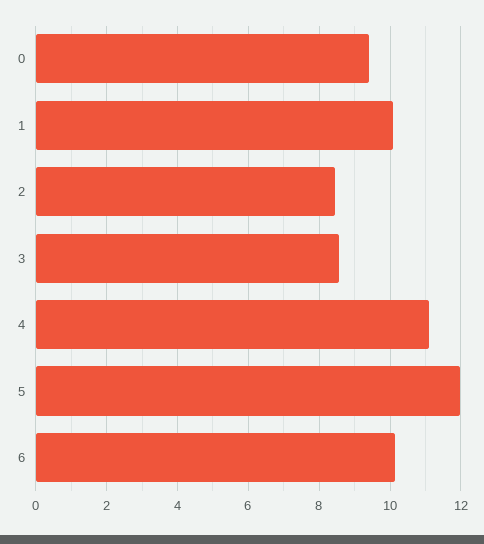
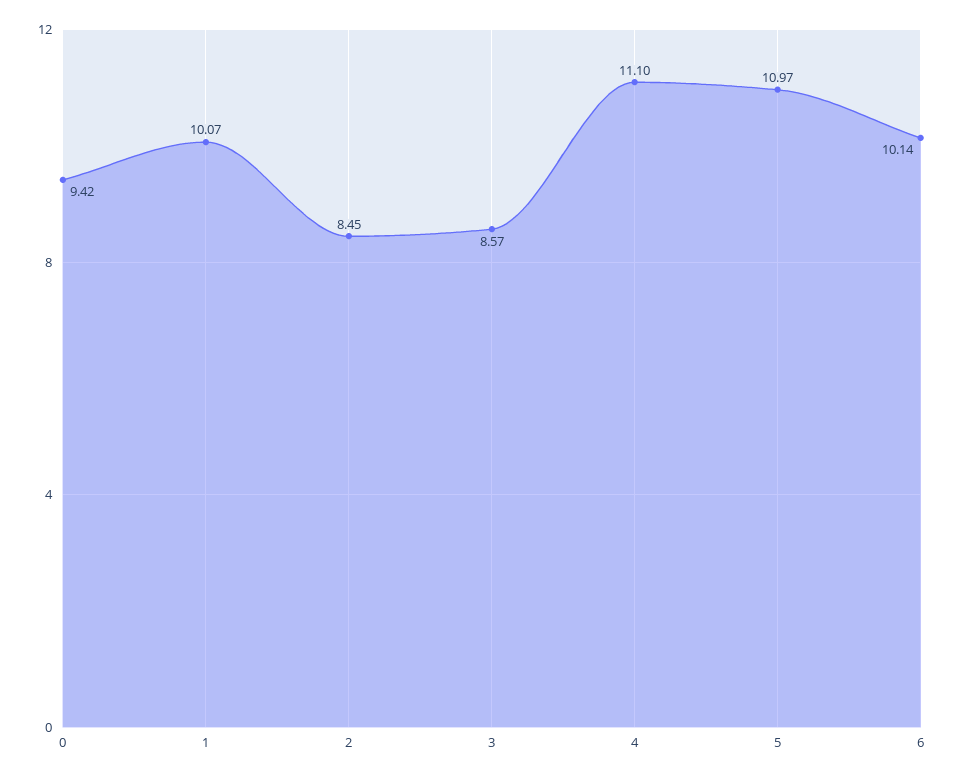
5: 12 -> 10.97

